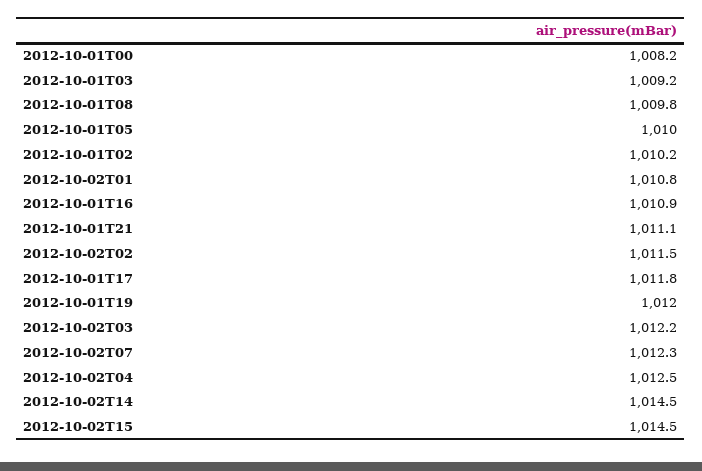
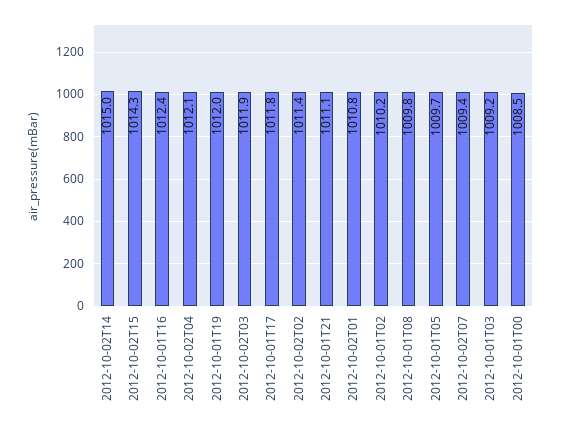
2012-10-01T00: 1008.2 -> 1008.5
2012-10-01T05: 1010 -> 1009.7
2012-10-01T16: 1010.9 -> 1012.4
2012-10-02T02: 1011.5 -> 1011.4
2012-10-02T03: 1012.2 -> 1011.9
2012-10-02T07: 1012.3 -> 1009.4
2012-10-02T04: 1012.5 -> 1012.1
2012-10-02T14: 1014.5 -> 1015
2012-10-02T15: 1014.5 -> 1014.3

